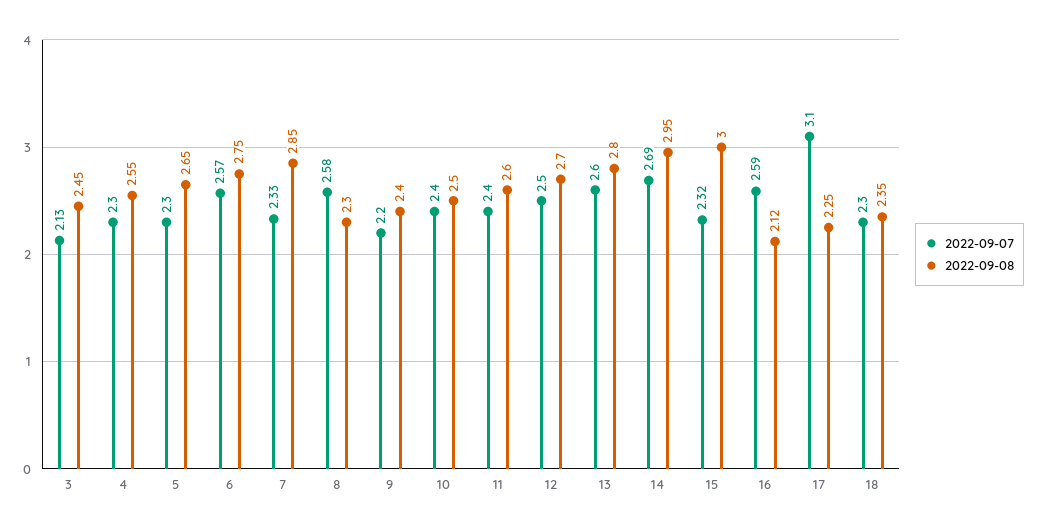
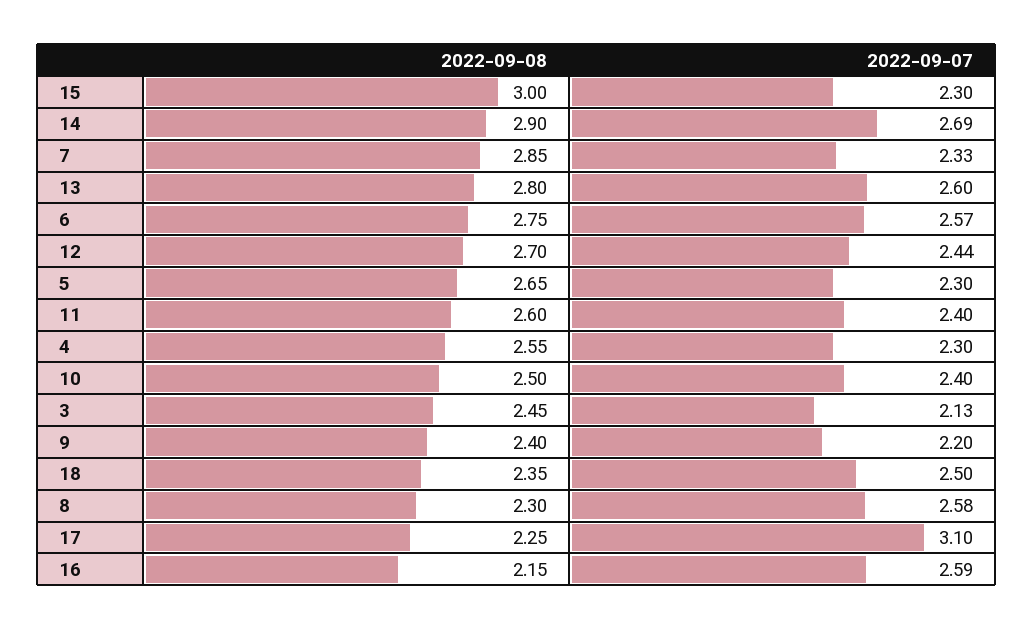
2022-09-07, 12: 2.5 -> 2.44
2022-09-08, 14: 2.95 -> 2.9
2022-09-07, 15: 2.32 -> 2.3
2022-09-08, 16: 2.12 -> 2.15
2022-09-07, 18: 2.3 -> 2.5

